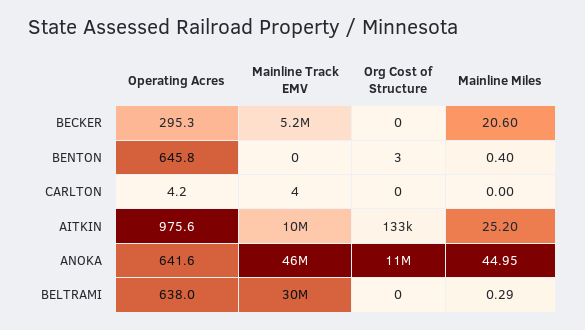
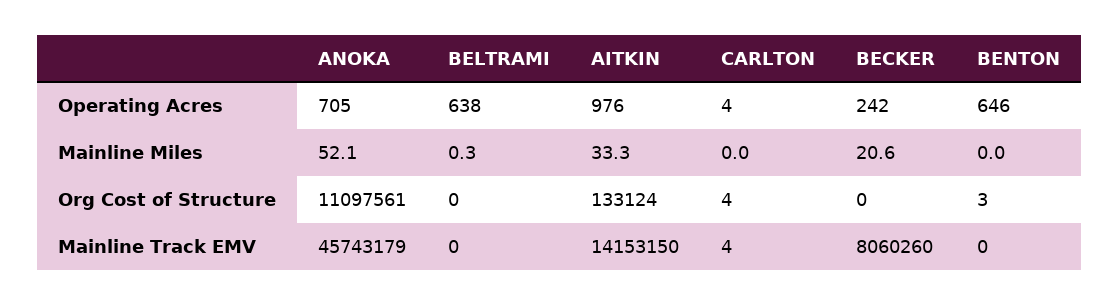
Operating Acres, BECKER: 295.3 -> 242
Mainline Track EMV, BECKER: 5200000 -> 8060260
Mainline Miles, BENTON: 0.4 -> 0
Org Cost of Structure, CARLTON: 0 -> 4
Mainline Track EMV, AITKIN: 10000000 -> 14153150
Mainline Miles, AITKIN: 25.2 -> 33.3
Operating Acres, ANOKA: 641.6 -> 705
Mainline Miles, ANOKA: 44.95 -> 52.1
Mainline Track EMV, BELTRAMI: 30000000 -> 0

